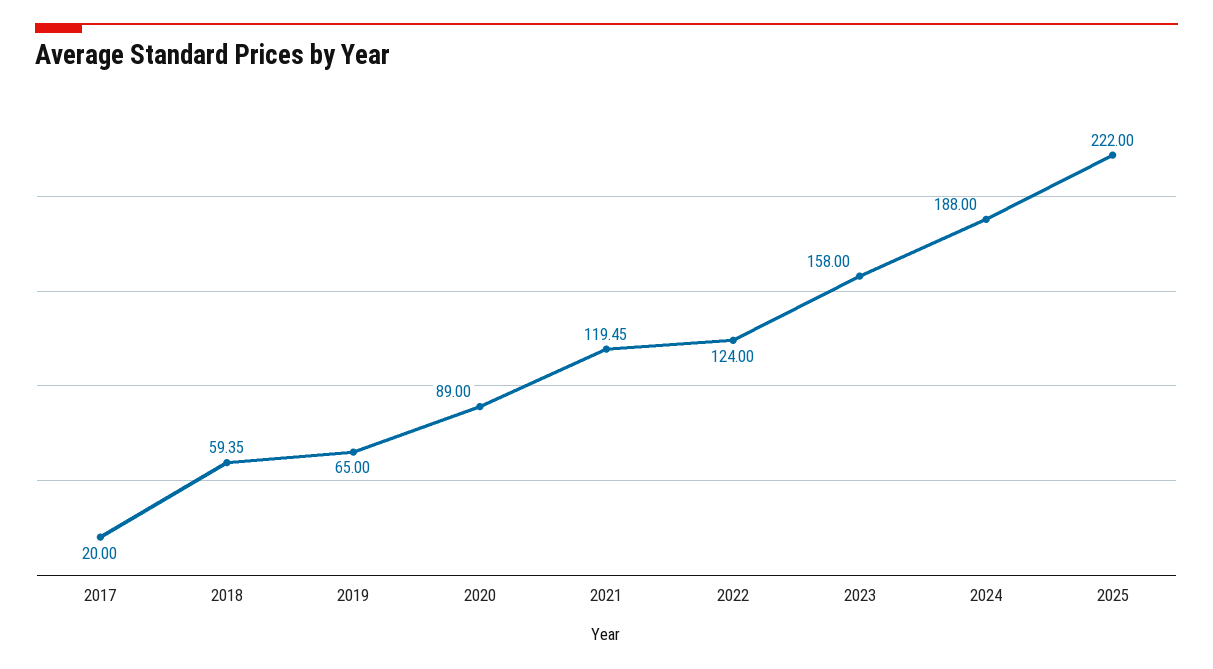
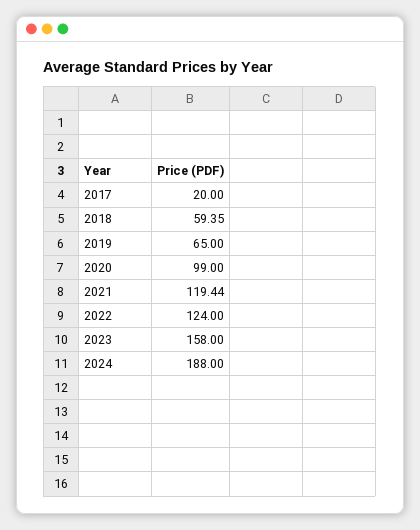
2020: 89 -> 99
2021: 119.45 -> 119.44
2025: 222 -> none

